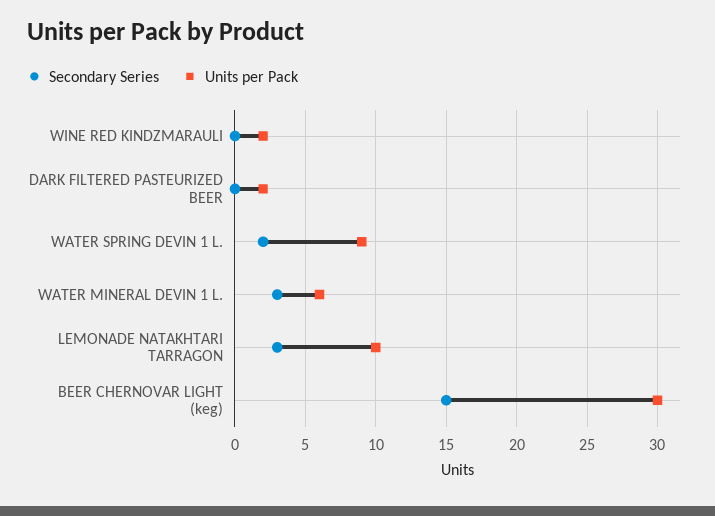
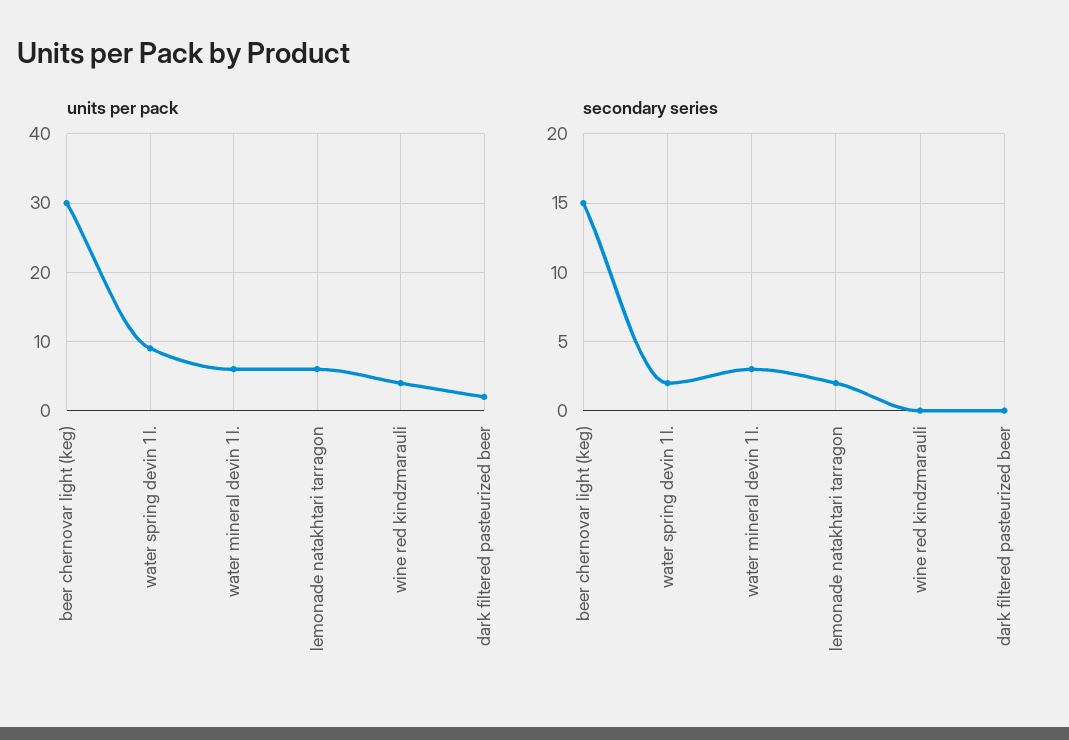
Units per Pack, WINE RED KINDZMARAULI: 2 -> 4
Secondary Series, LEMONADE NATAKHTARI TARRAGON: 3 -> 2
Units per Pack, LEMONADE NATAKHTARI TARRAGON: 10 -> 6

